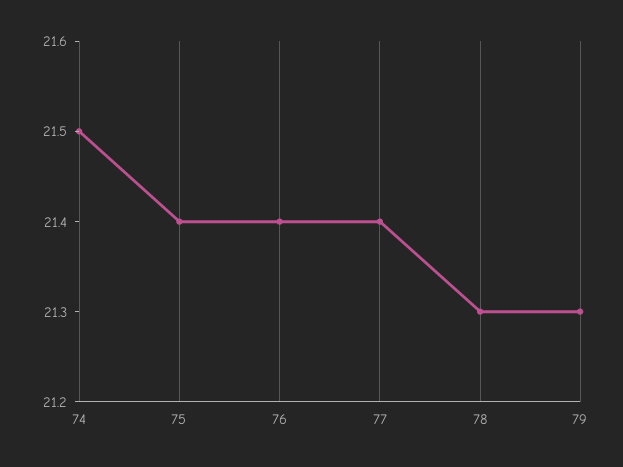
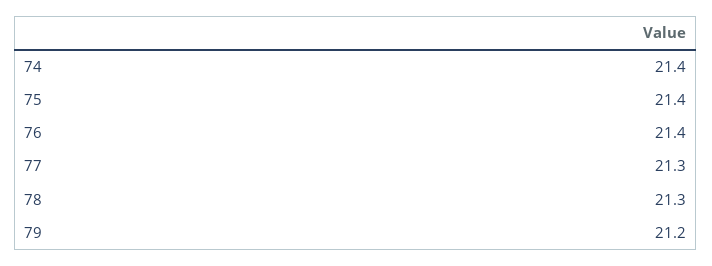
74: 21.5 -> 21.4
77: 21.4 -> 21.3
79: 21.3 -> 21.2

